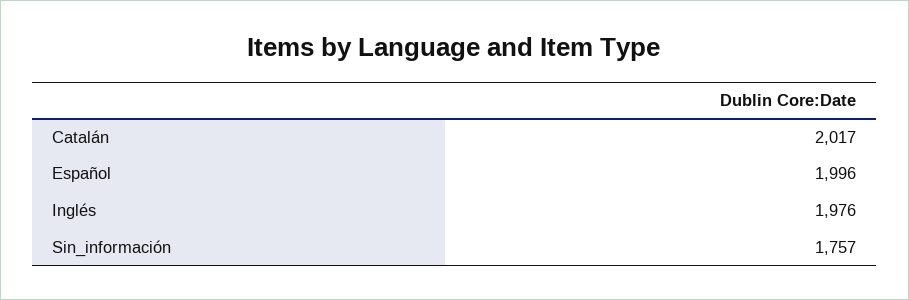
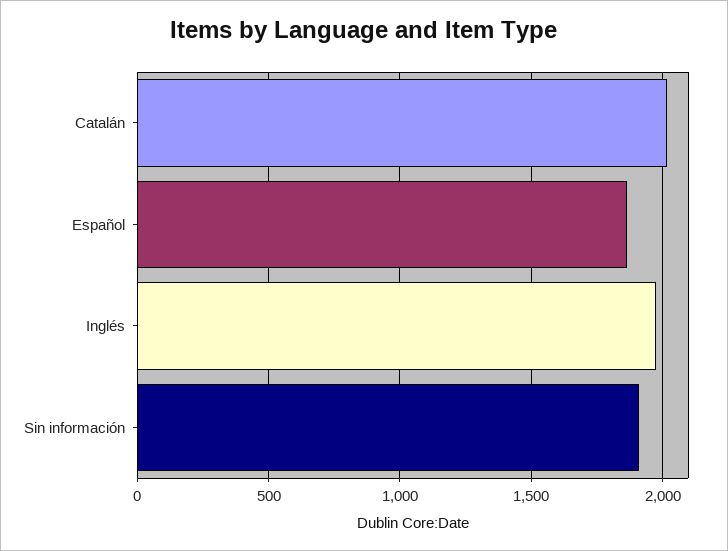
Español: 1996 -> 1850
Sin_información: 1757 -> 1900

